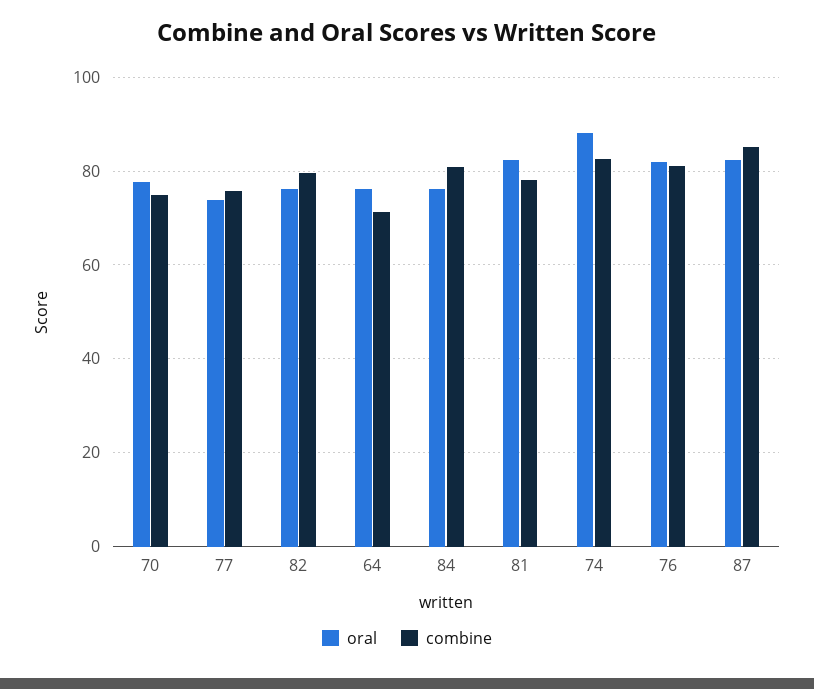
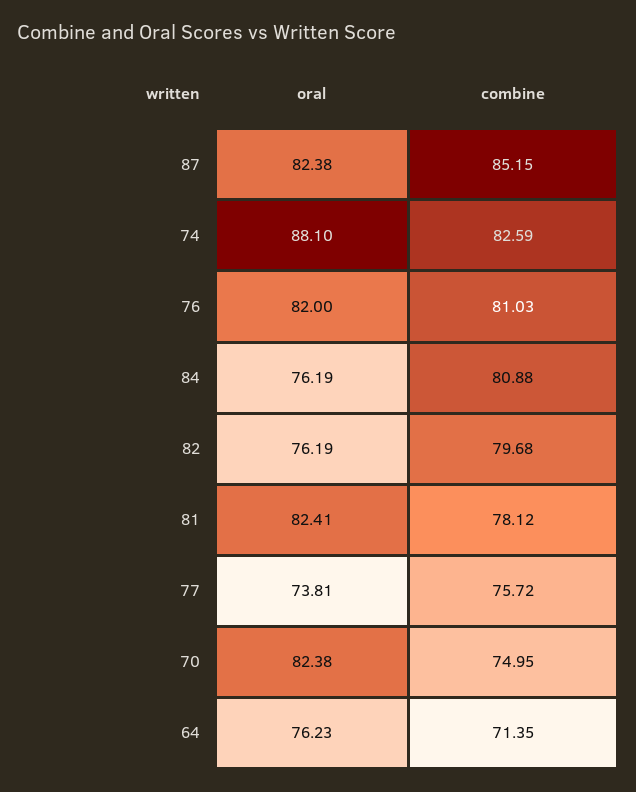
oral, 70: 78 -> 82.38

